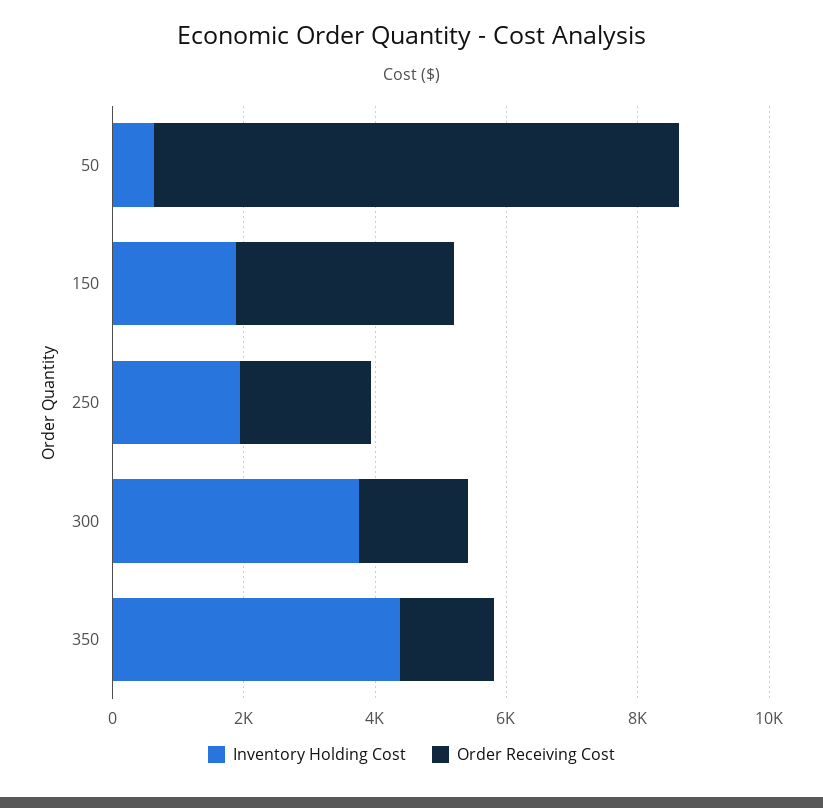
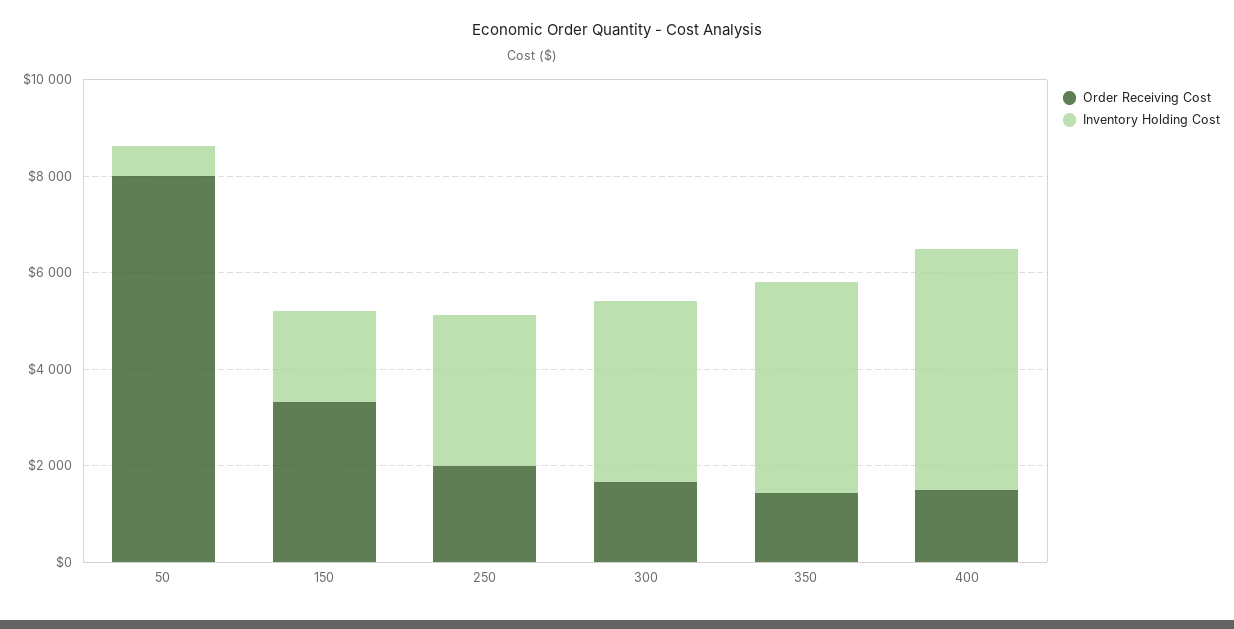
Inventory Holding Cost, 250: 2000 -> 3000
Order Receiving Cost, 400: none -> 1500
Inventory Holding Cost, 400: none -> 5000

